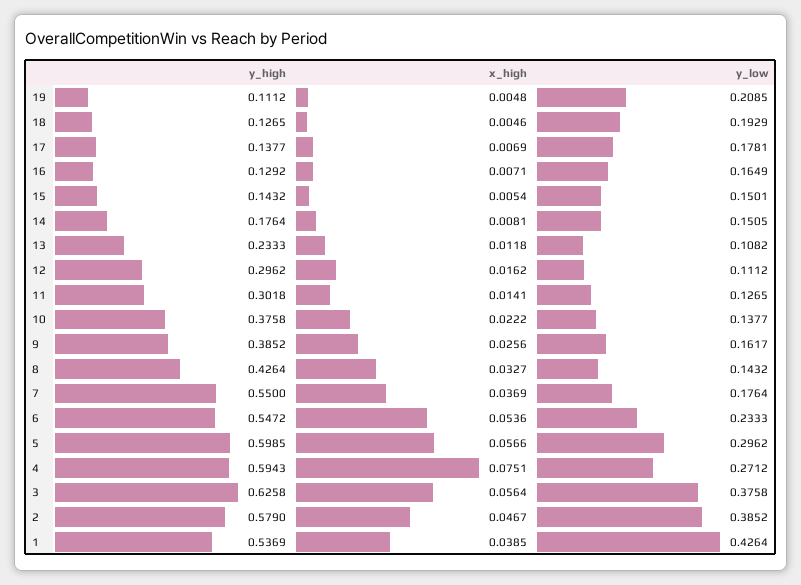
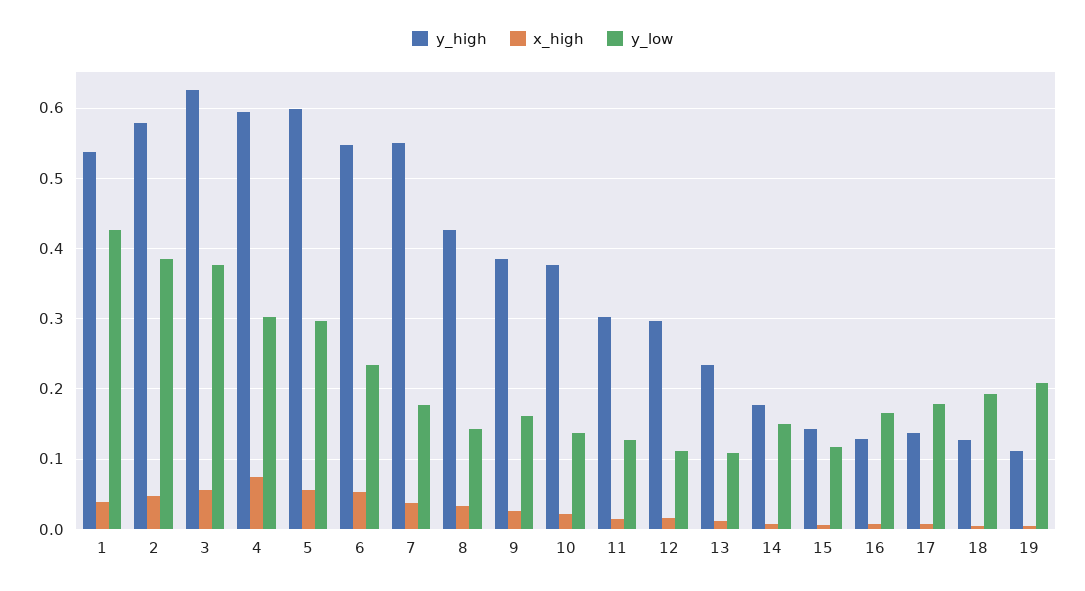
y_low, 15: 0.1501 -> 0.12
y_low, 4: 0.2712 -> 0.3

